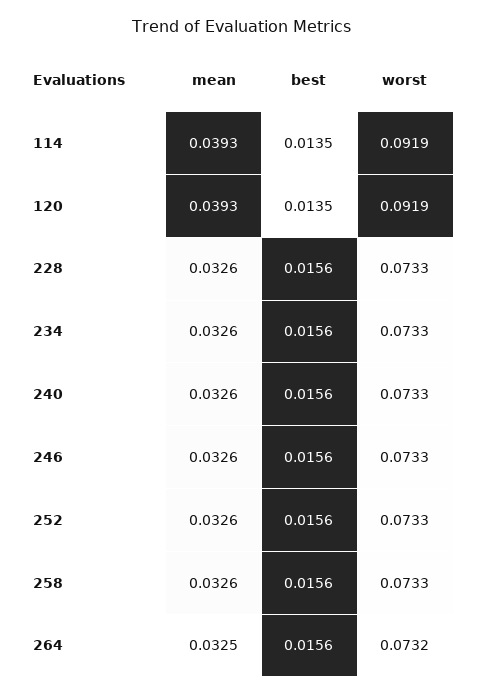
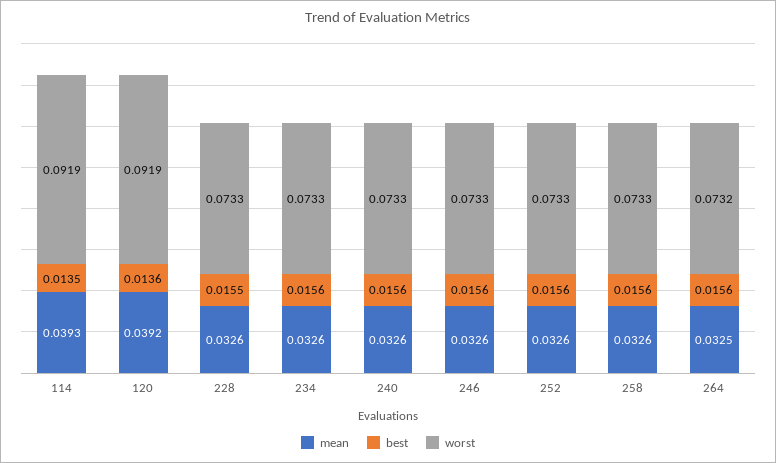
mean, 120: 0.0393 -> 0.0392
best, 120: 0.0135 -> 0.0136
best, 228: 0.0156 -> 0.0155

